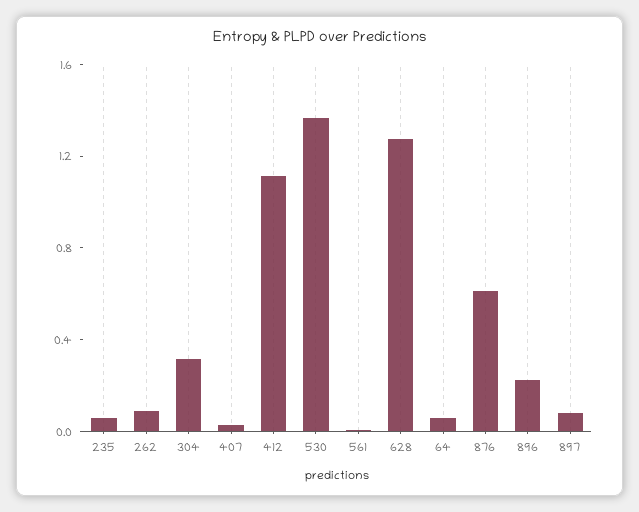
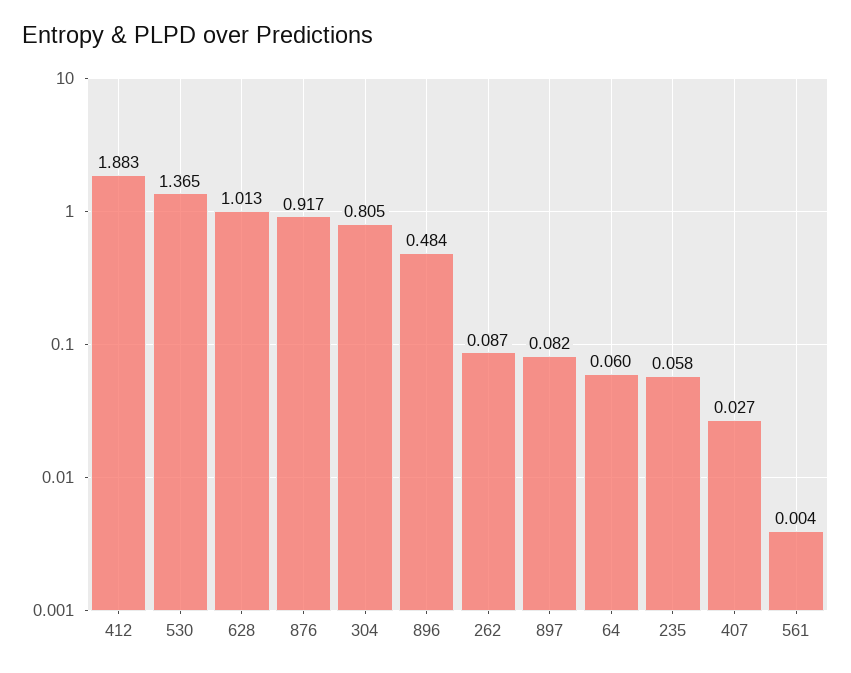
304: 0.3 -> 0.805
412: 1.1 -> 1.883
628: 1.3 -> 1.013
876: 0.6 -> 0.917
896: 0.2 -> 0.484

